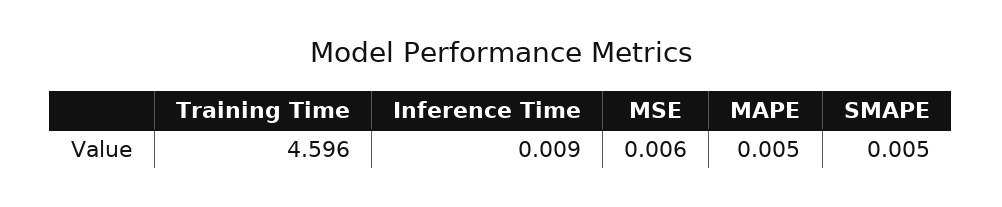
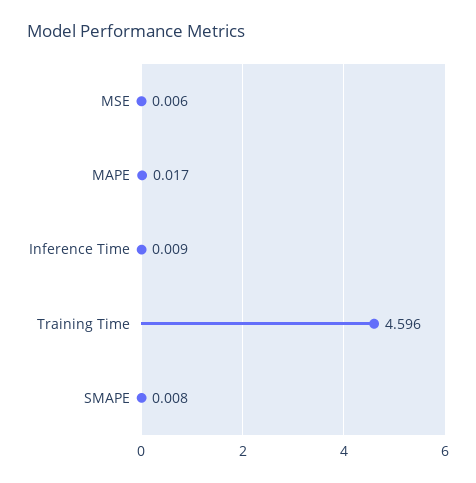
MAPE: 0.005 -> 0.017
SMAPE: 0.005 -> 0.008

